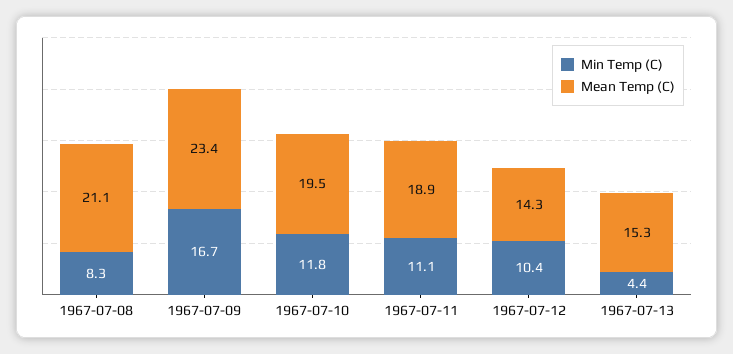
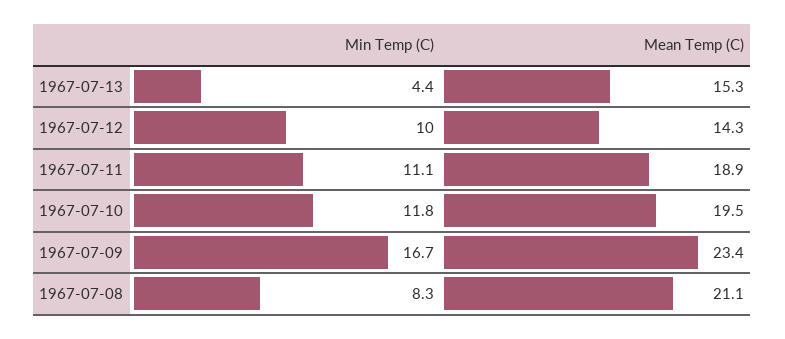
Min Temp (C), 1967-07-12: 10.4 -> 10

